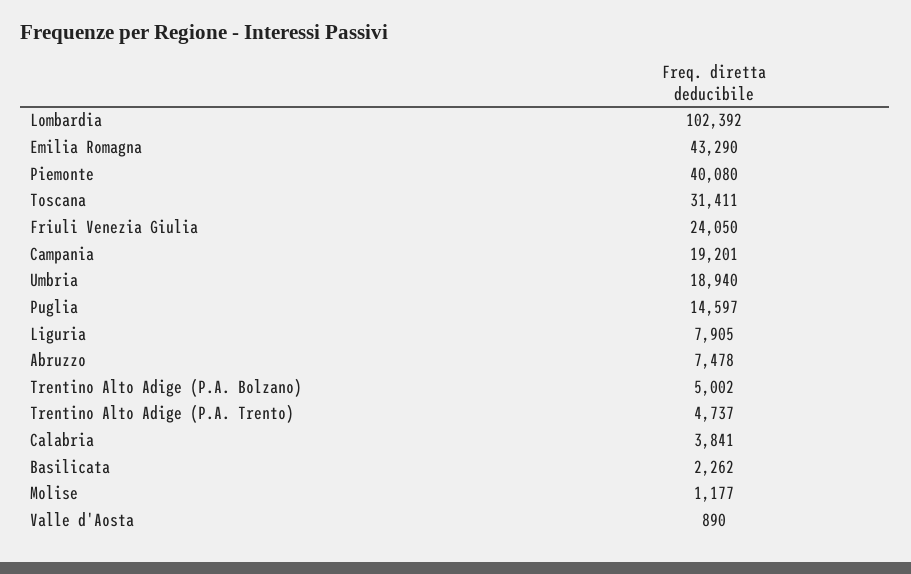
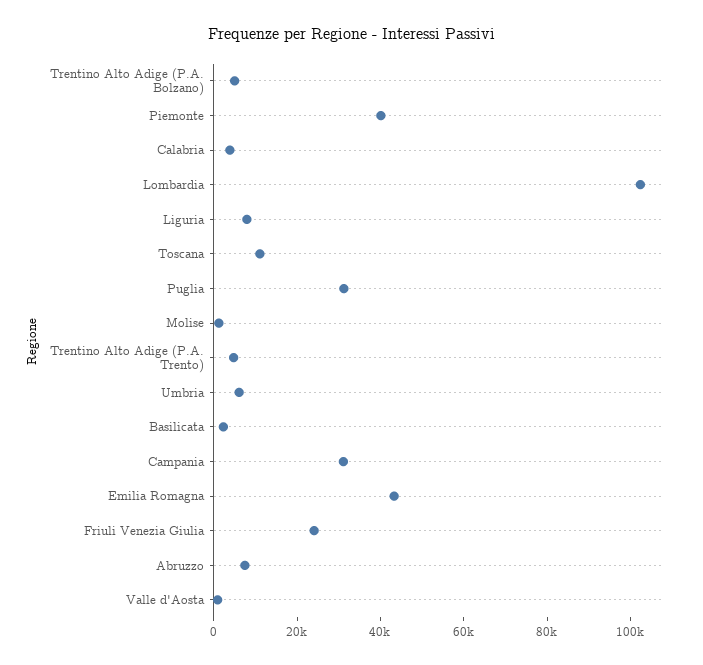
Toscana: 31411 -> 10000
Campania: 19201 -> 30000
Umbria: 18940 -> 5000
Puglia: 14597 -> 30000

